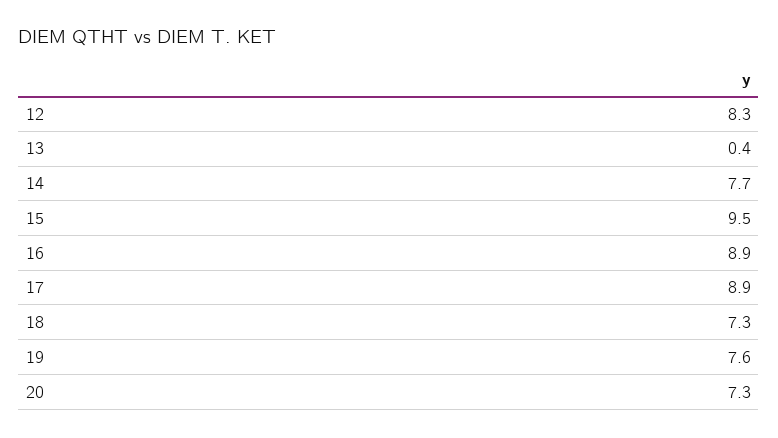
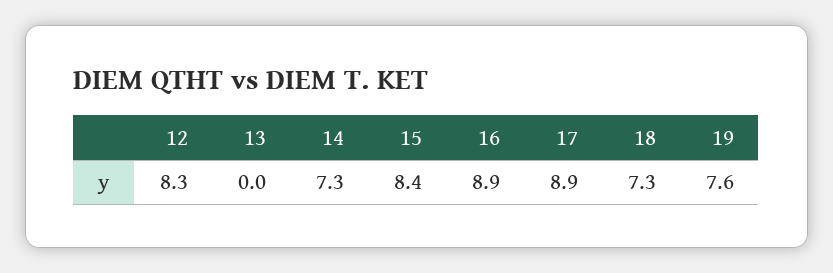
13: 0.4 -> 0
14: 7.7 -> 7.3
15: 9.5 -> 8.4
20: 7.3 -> none

